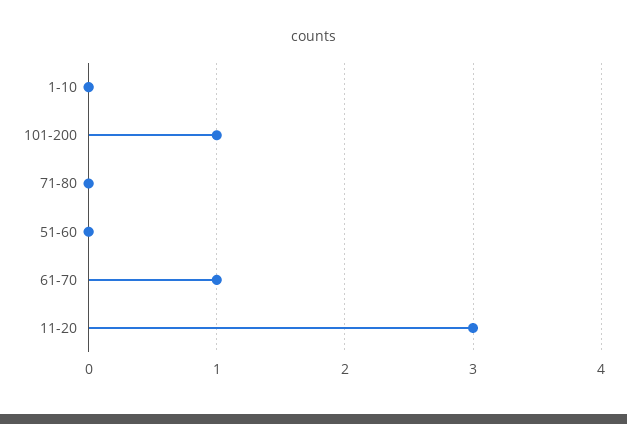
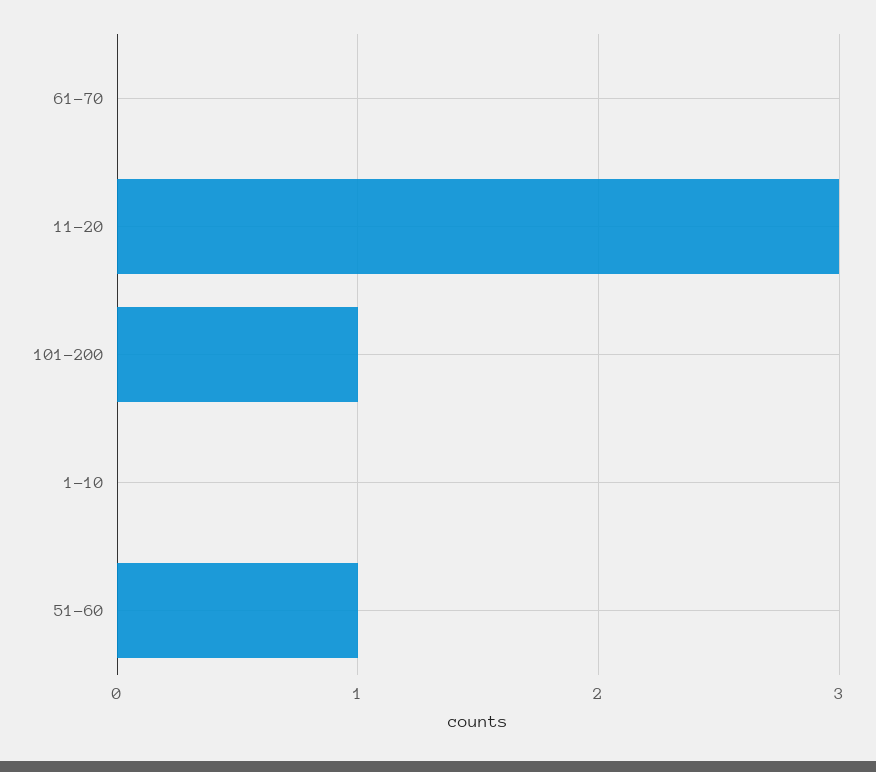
71-80: 0 -> none
51-60: 0 -> 1
61-70: 1 -> 0

